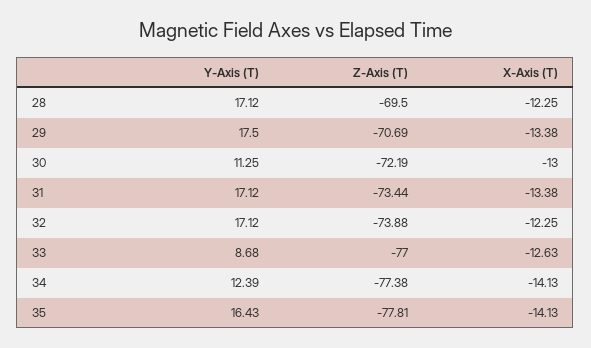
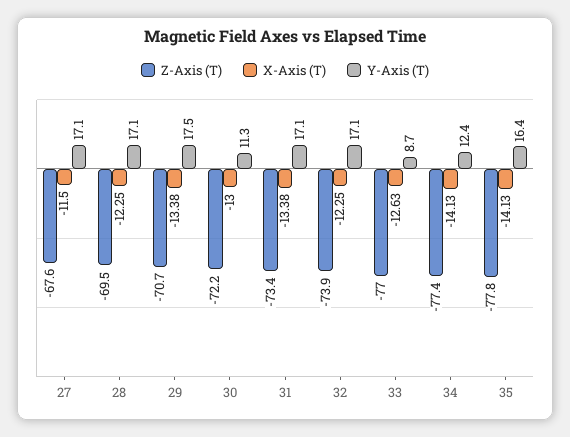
Z-Axis (T), 27: none -> -67.6
X-Axis (T), 27: none -> -11.5
Y-Axis (T), 27: none -> 17.1

